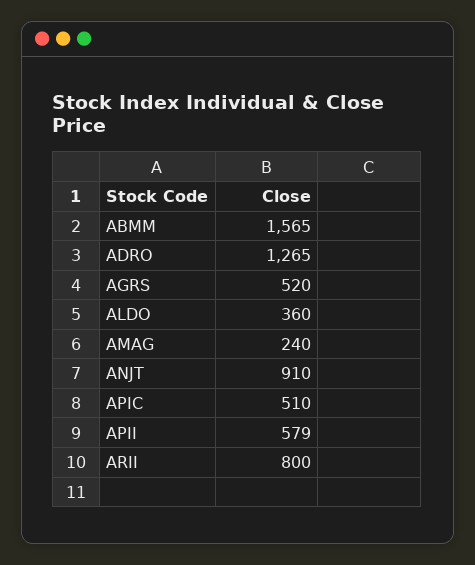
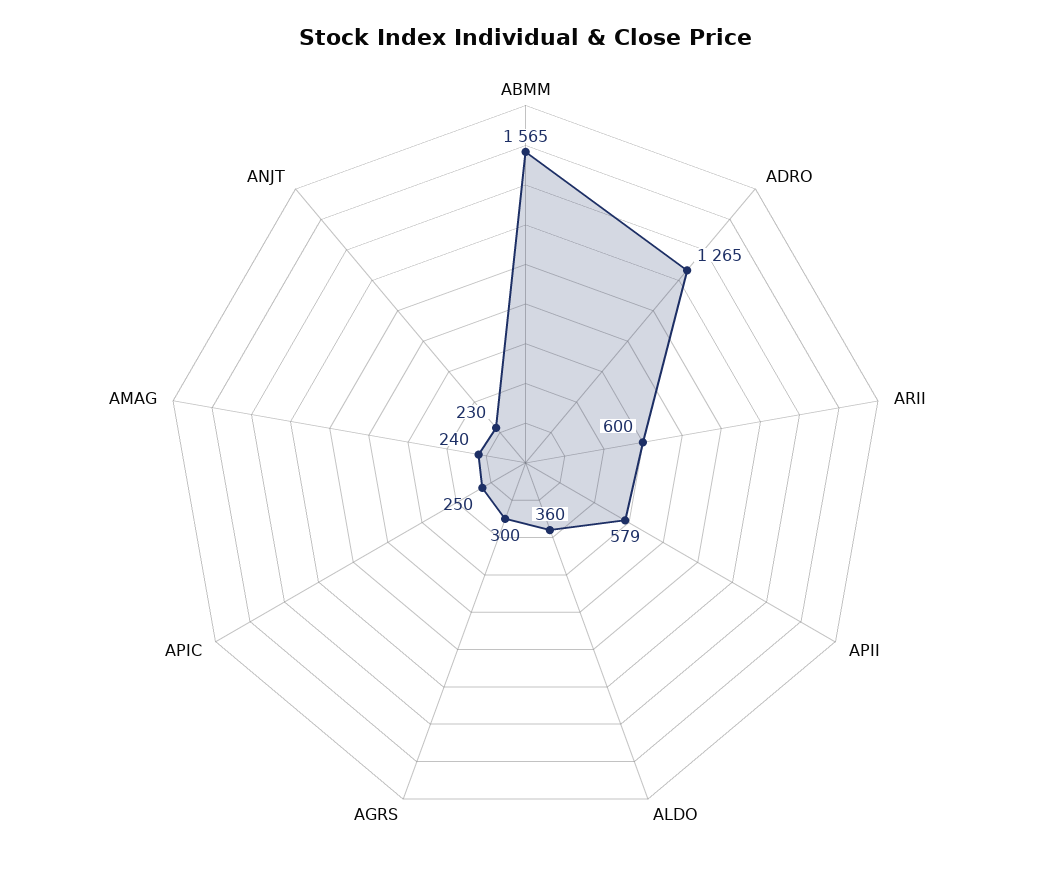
AGRS: 520 -> 300
ANJT: 910 -> 230
APIC: 510 -> 250
ARII: 800 -> 600

